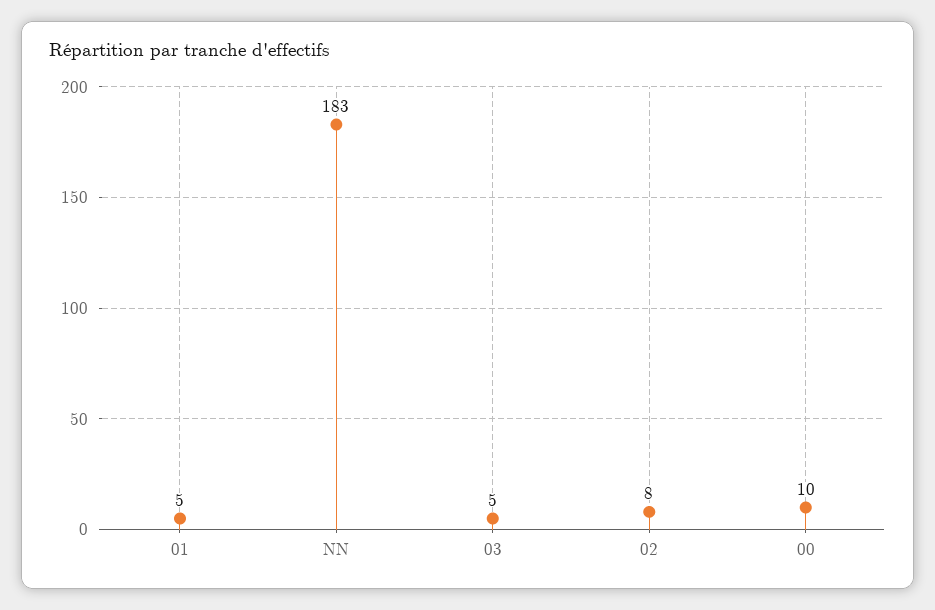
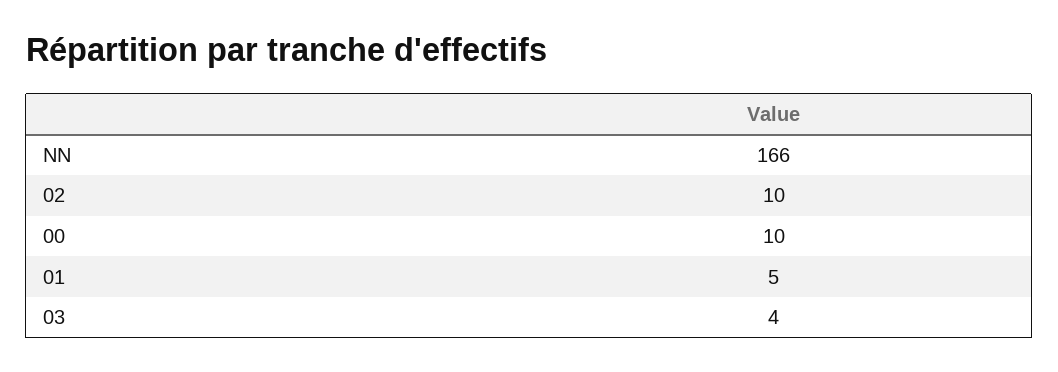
NN: 183 -> 166
03: 5 -> 4
02: 8 -> 10

